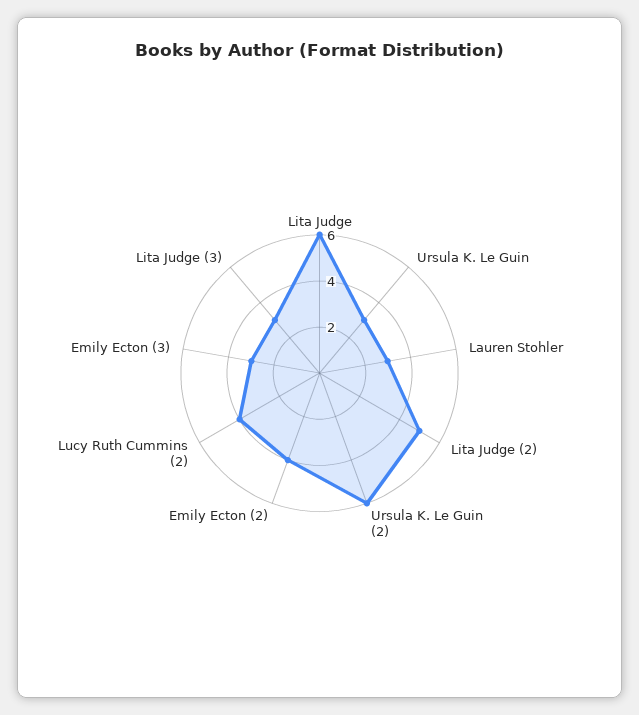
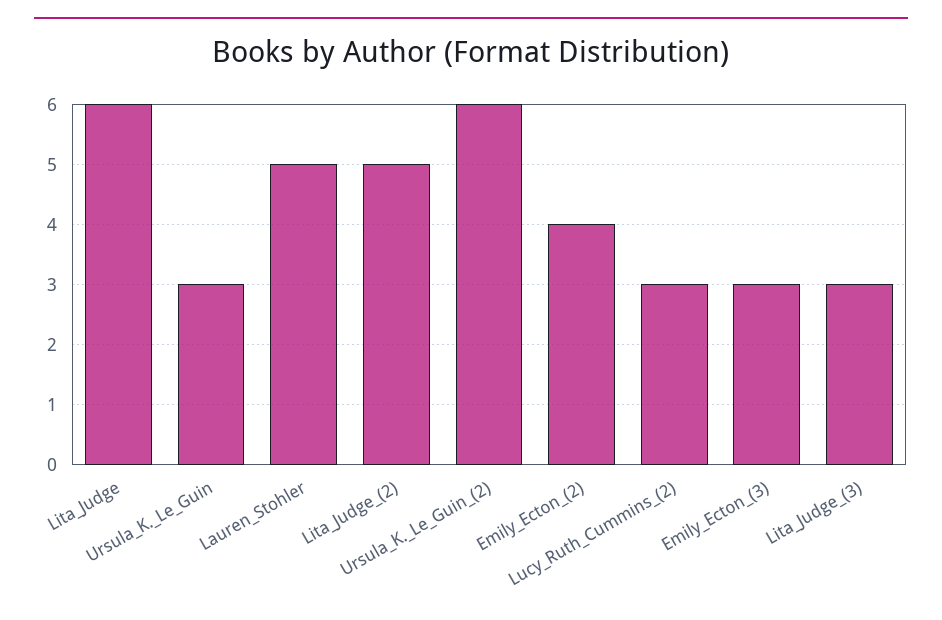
Lauren Stohler: 3 -> 5
Lucy Ruth Cummins (2): 4 -> 3

